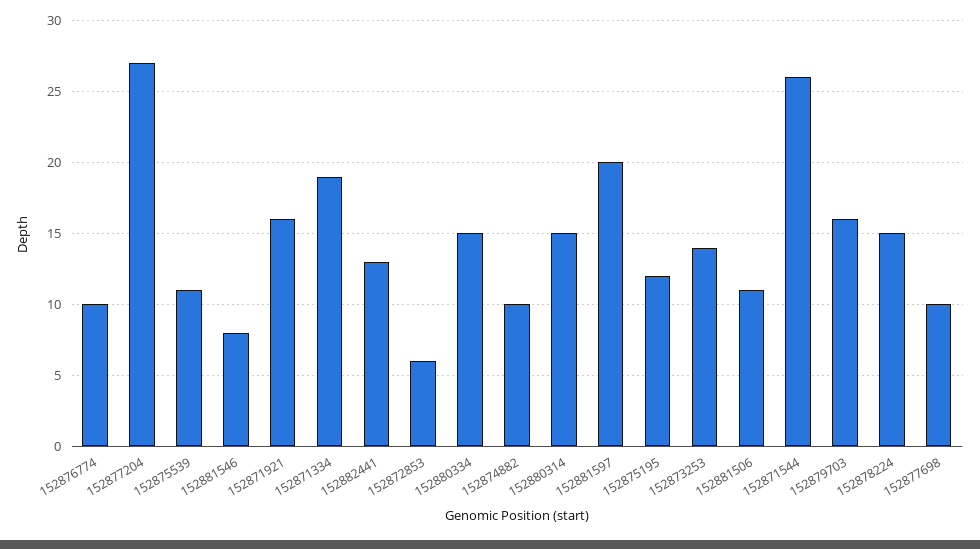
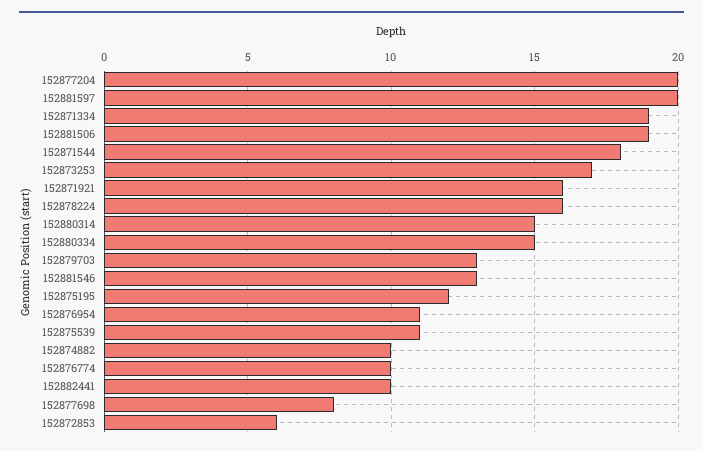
152877204: 27 -> 20
152881546: 8 -> 13
152882441: 13 -> 10
152873253: 14 -> 17
152881506: 11 -> 19
152871544: 26 -> 18
152879703: 16 -> 13
152878224: 15 -> 16
152877698: 10 -> 8
152876954: none -> 11

